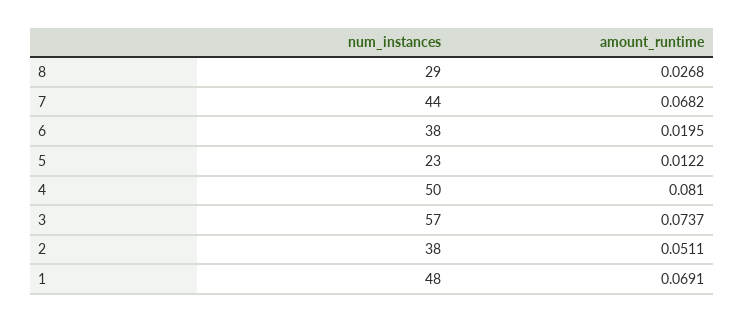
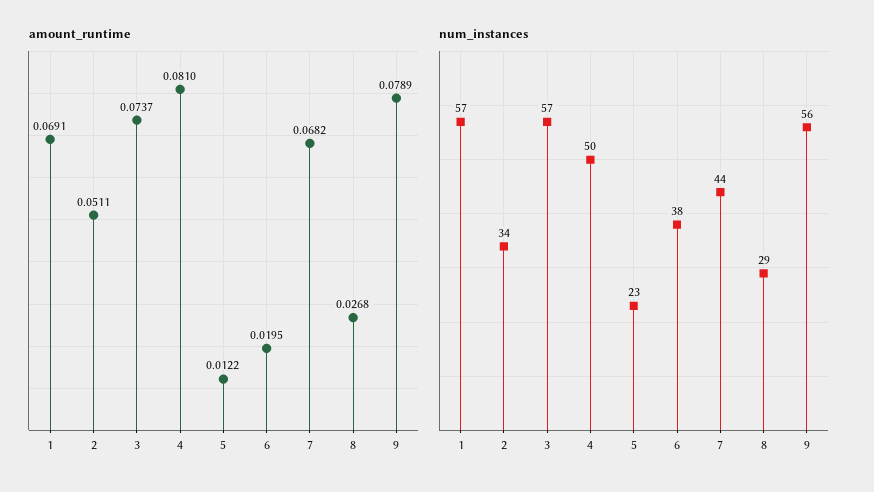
num_instances, 2: 38 -> 34
num_instances, 1: 48 -> 57
amount_runtime, 9: none -> 0.0789
num_instances, 9: none -> 56

